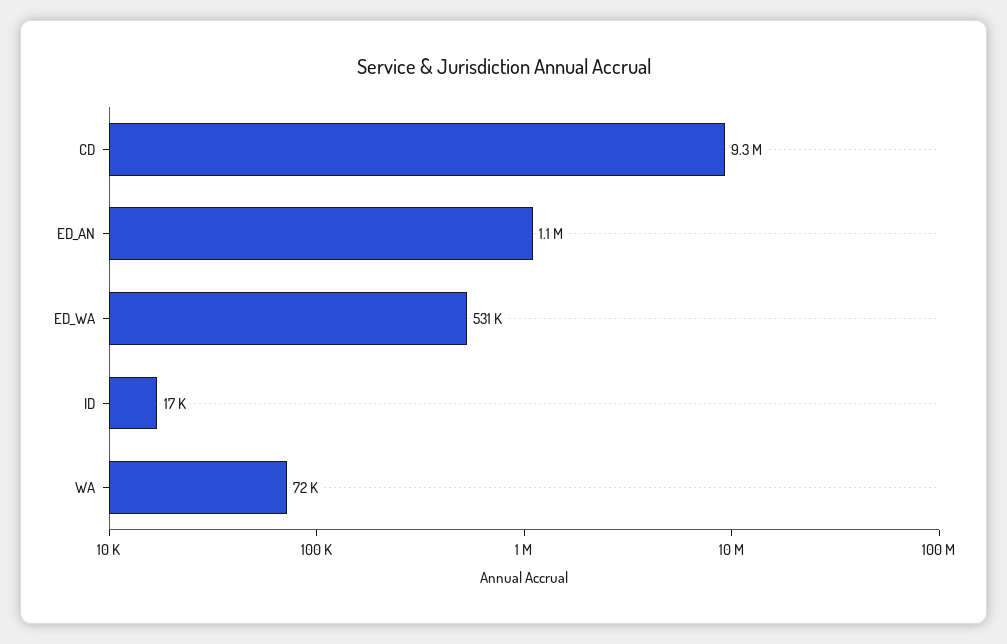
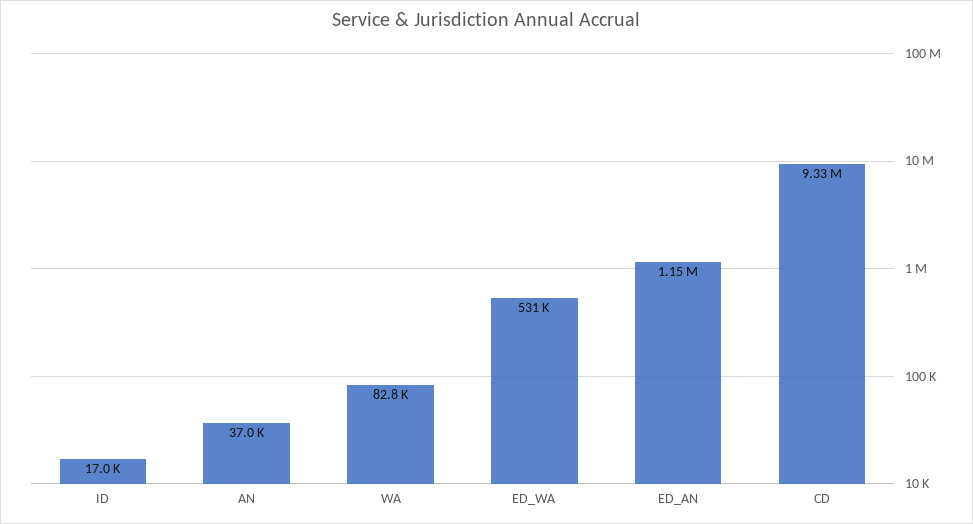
WA: 72000 -> 82800
AN: none -> 37000

